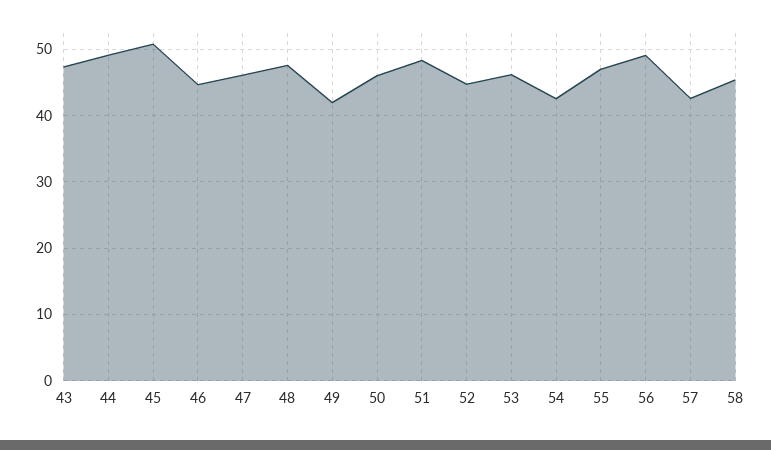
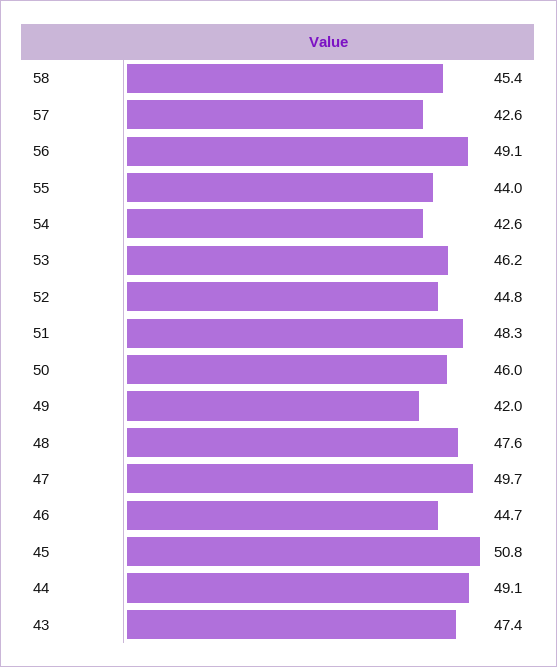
47: 46 -> 49.7
55: 47 -> 44

